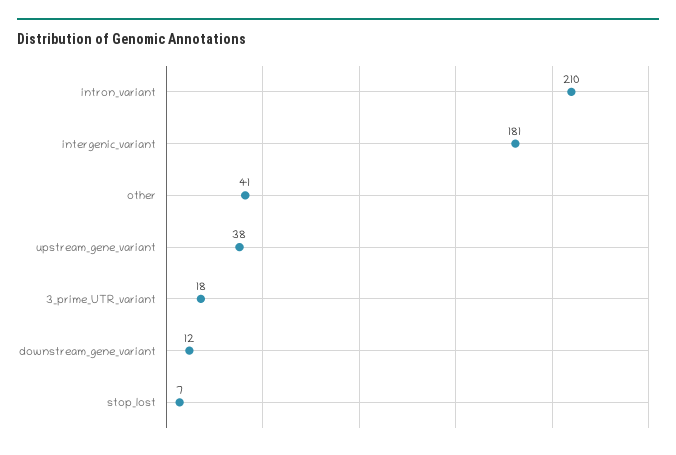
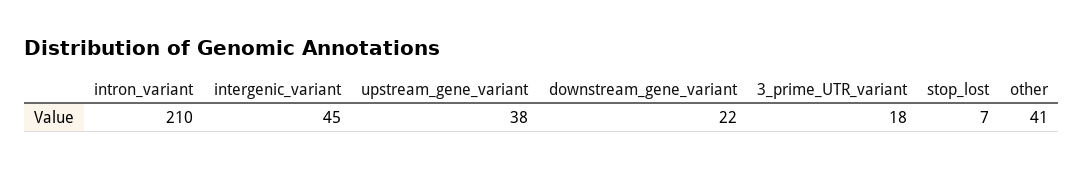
intergenic_variant: 181 -> 45
downstream_gene_variant: 12 -> 22

